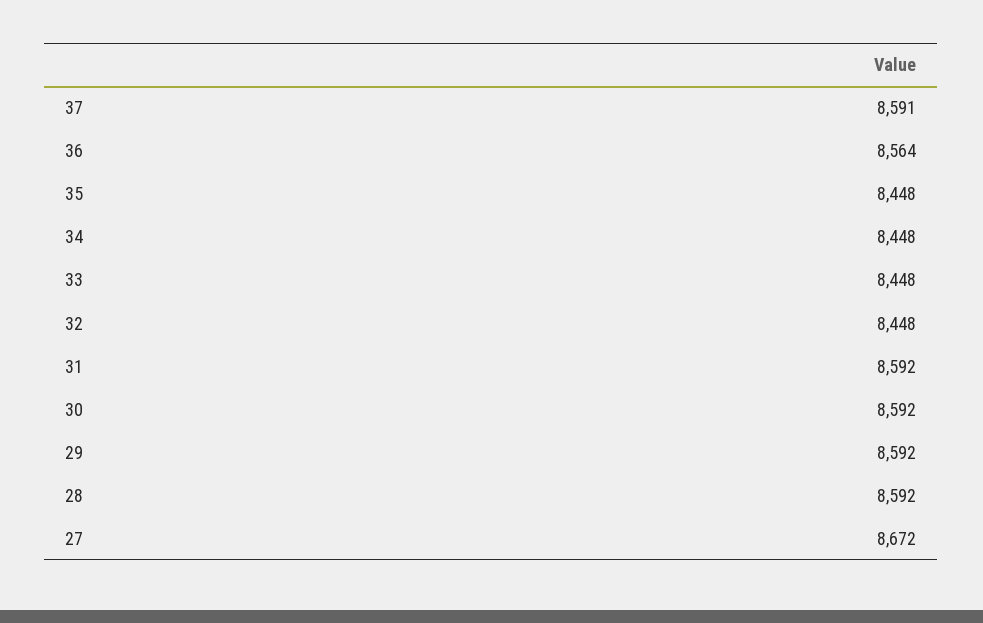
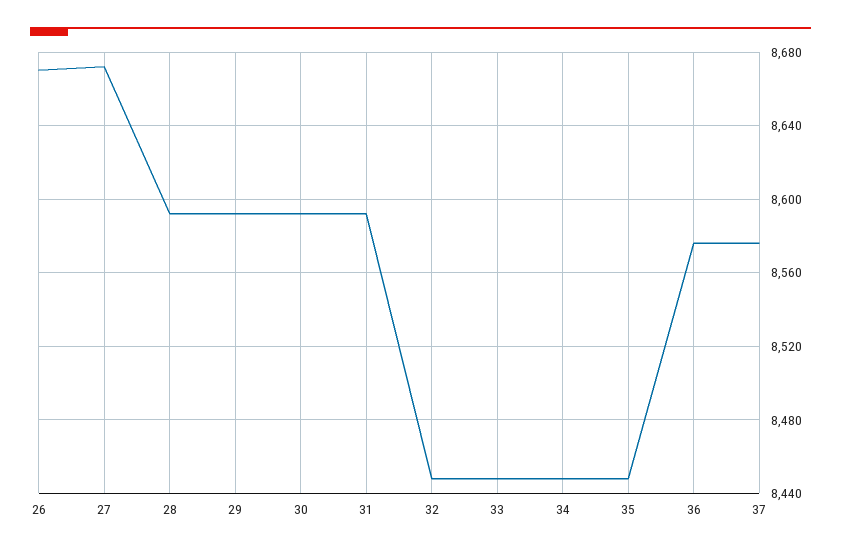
37: 8591 -> 8575
36: 8564 -> 8575
26: none -> 8670

